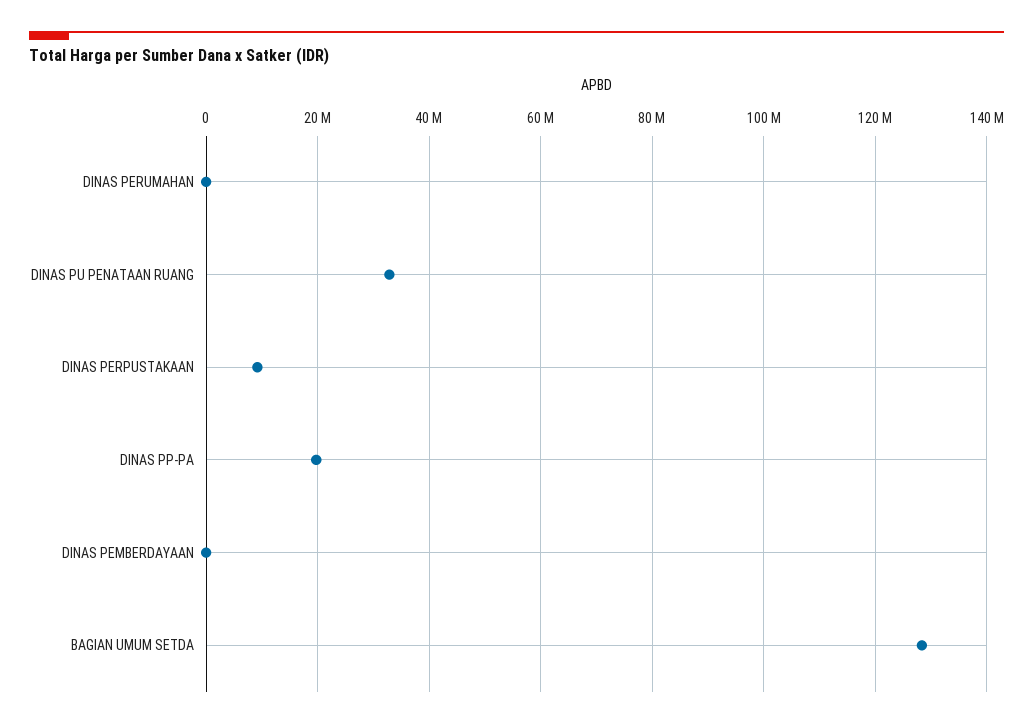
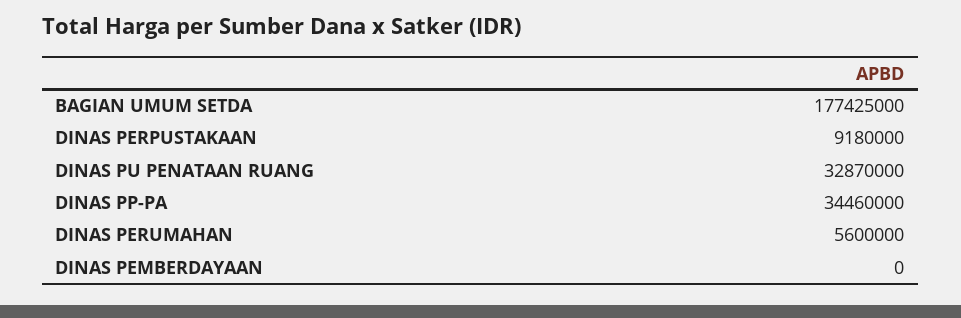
DINAS PERUMAHAN: 0 -> 5600000
DINAS PP-PA: 20000000 -> 34460000
BAGIAN UMUM SETDA: 128000000 -> 177425000

